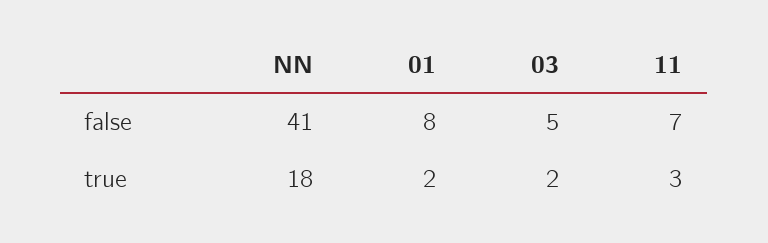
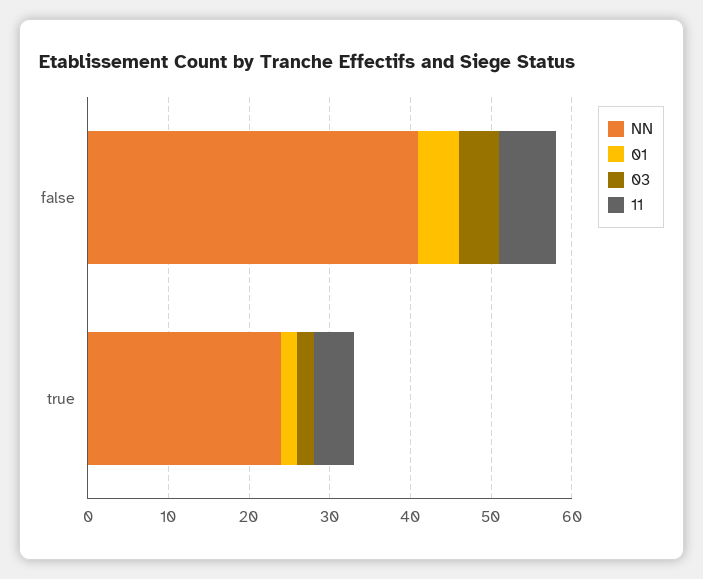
01, false: 8 -> 5
NN, true: 18 -> 24
11, true: 3 -> 5

